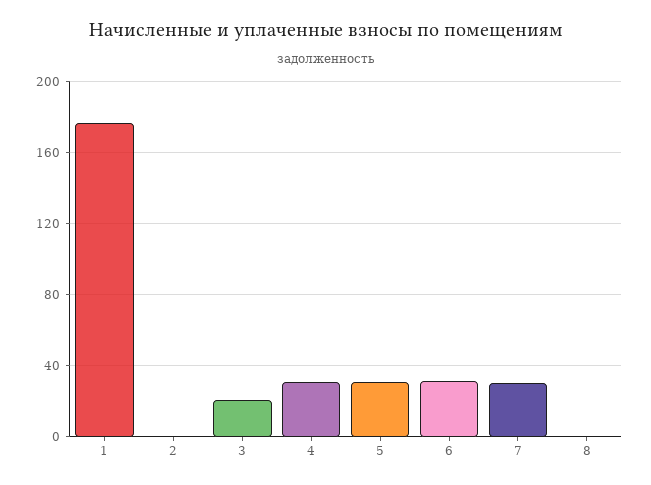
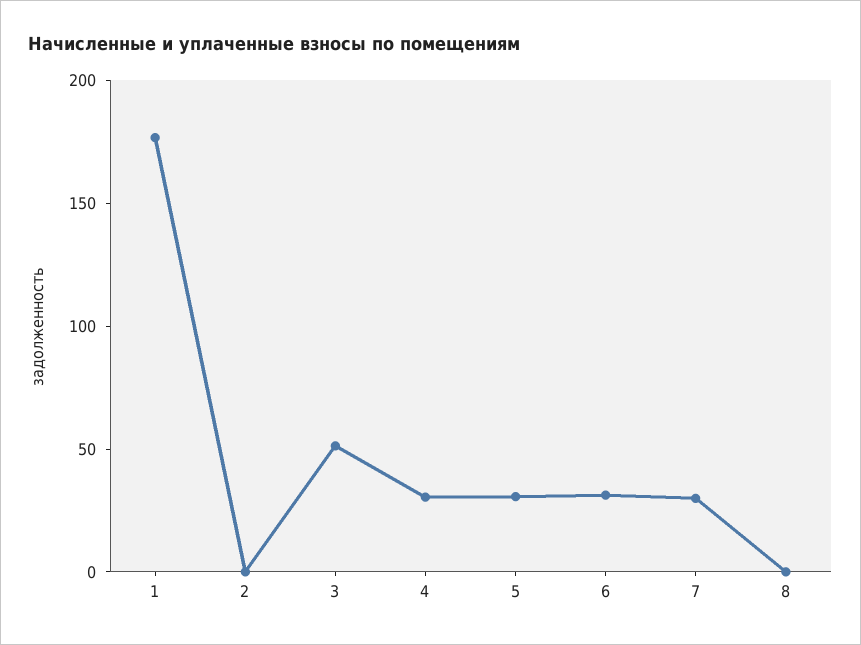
3: 20 -> 50

